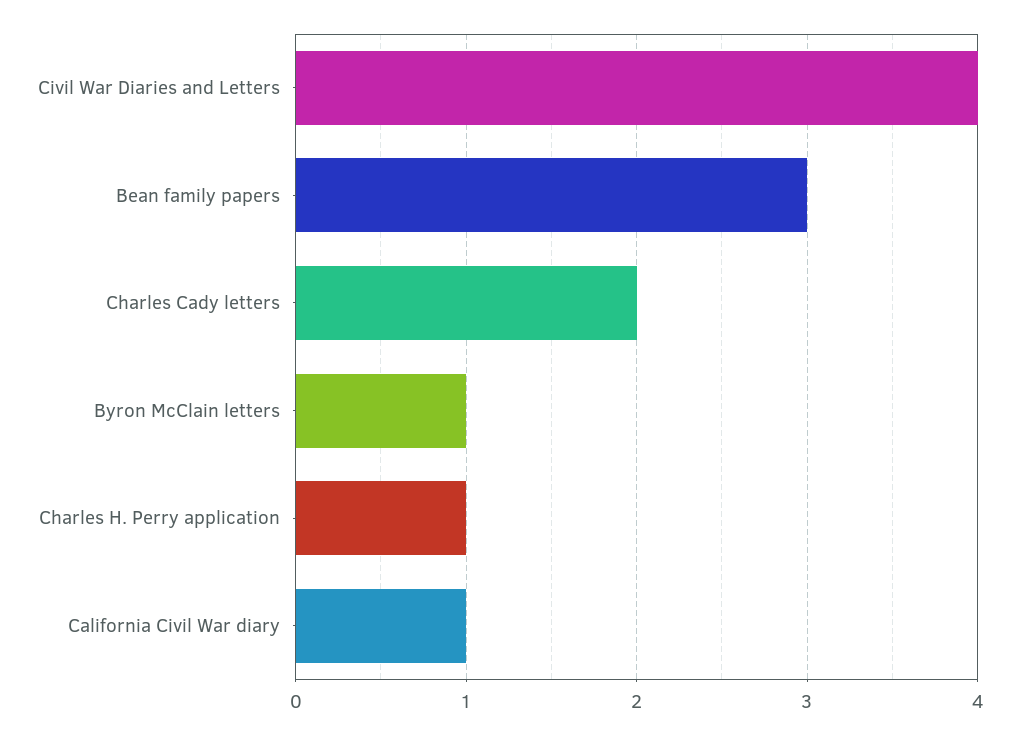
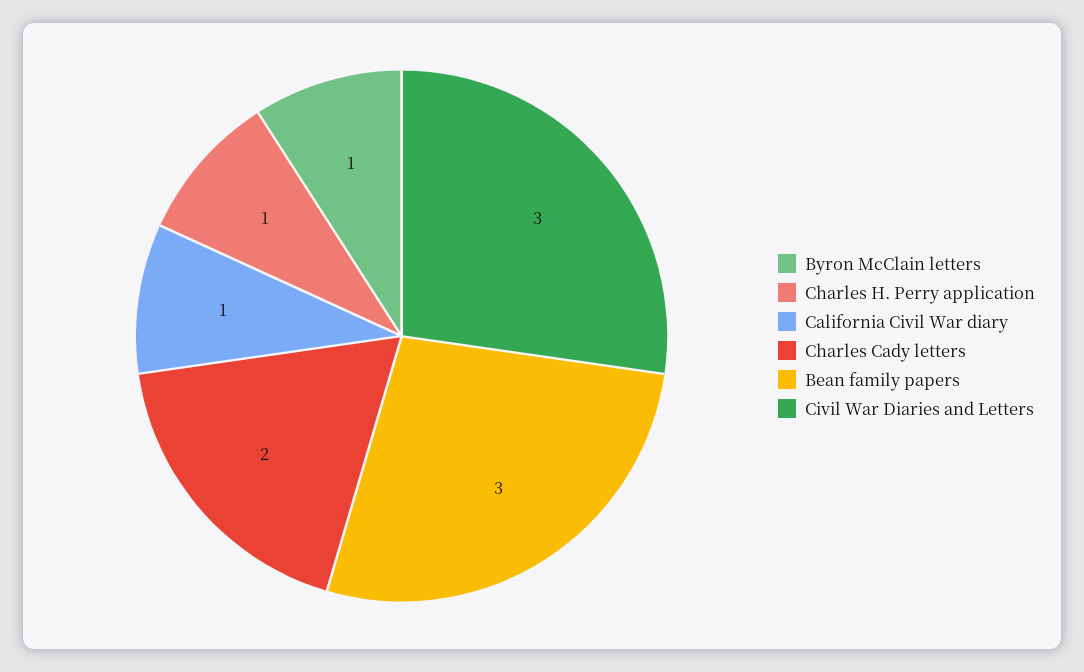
Civil War Diaries and Letters: 4 -> 3

